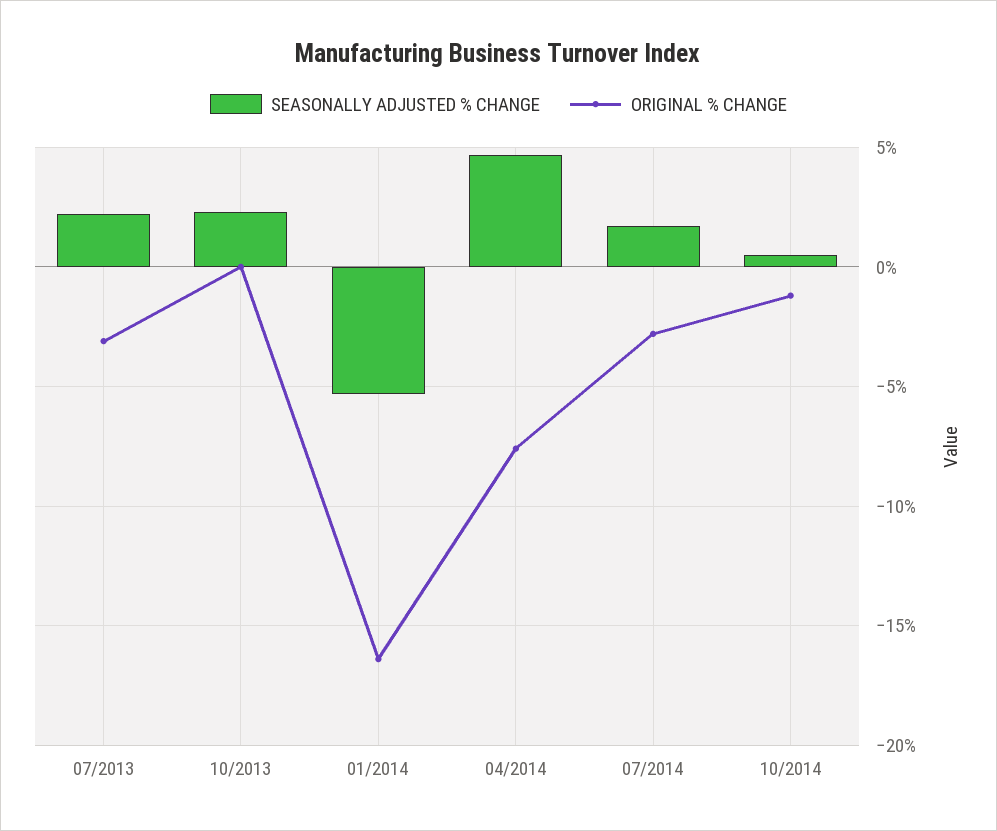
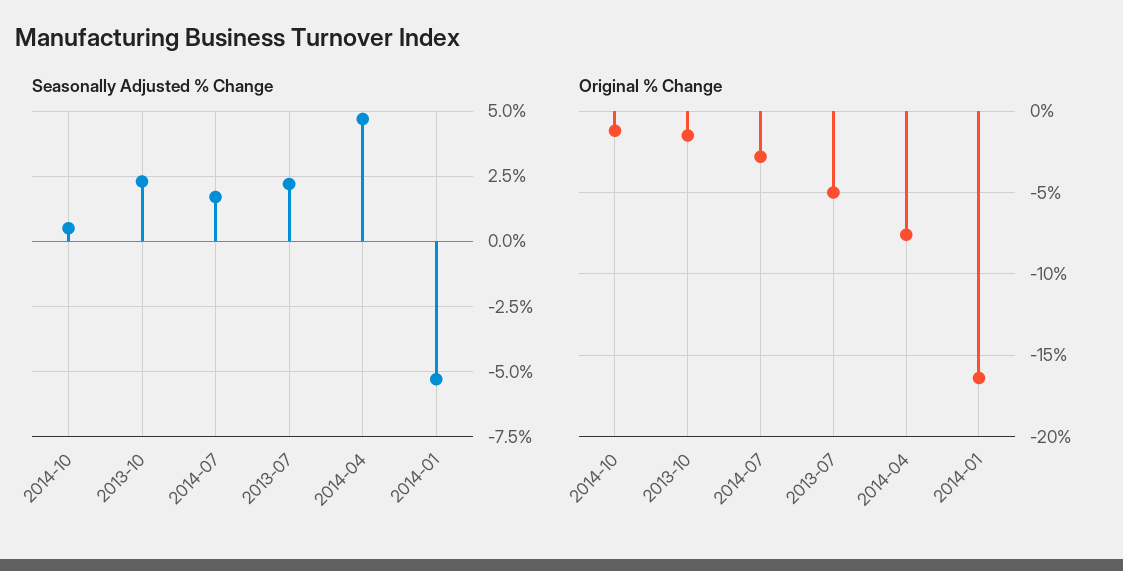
ORIGINAL % CHANGE, 07/2013: -3 -> -5
ORIGINAL % CHANGE, 10/2013: 0 -> -1.5

